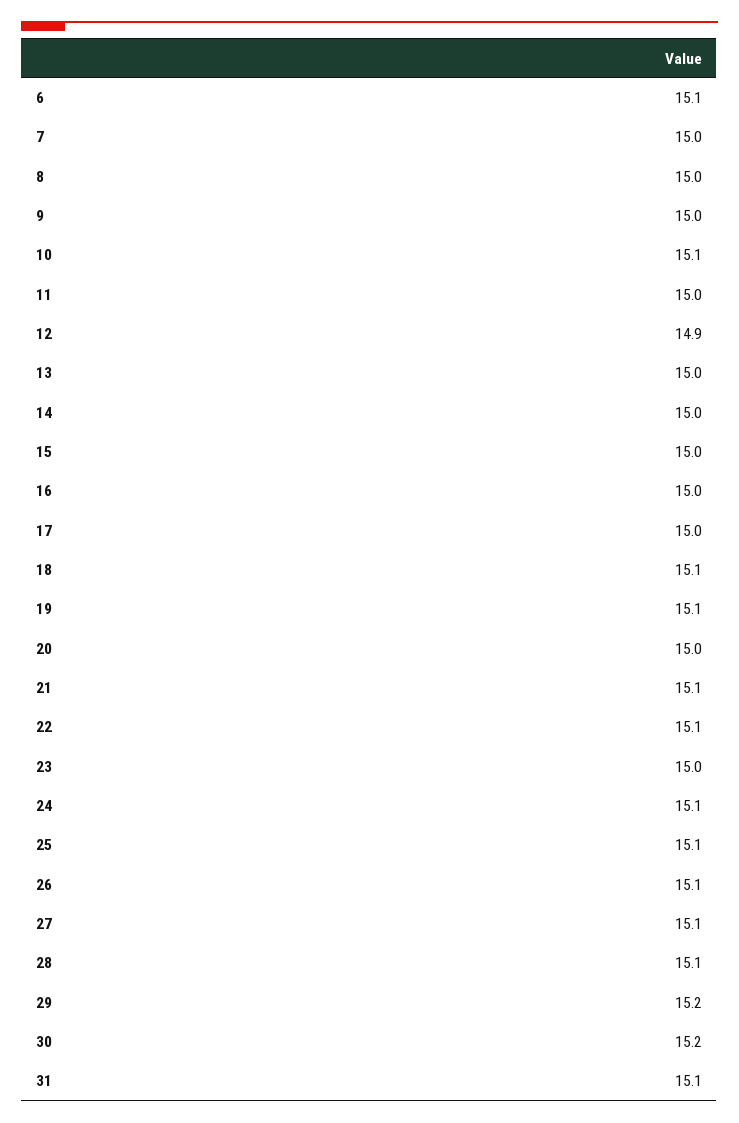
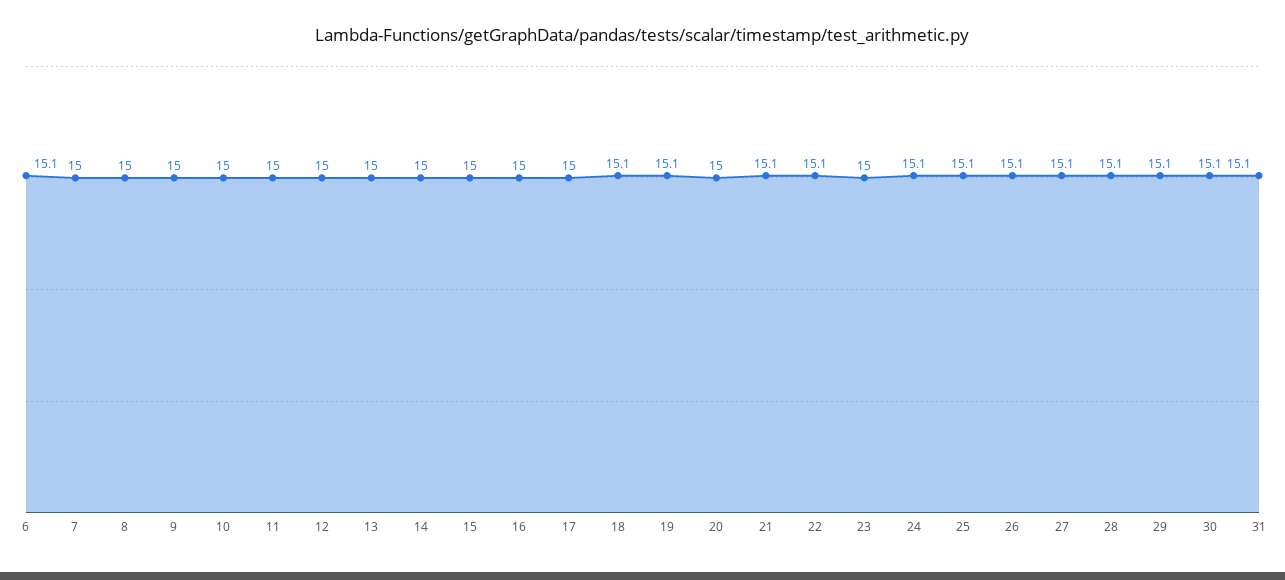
10: 15.1 -> 15
12: 14.9 -> 15
29: 15.2 -> 15.1
30: 15.2 -> 15.1

